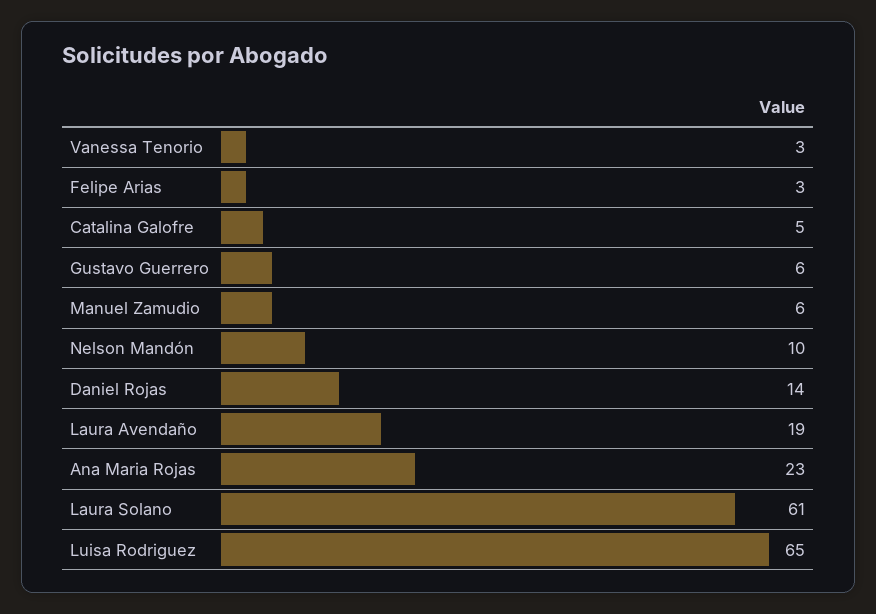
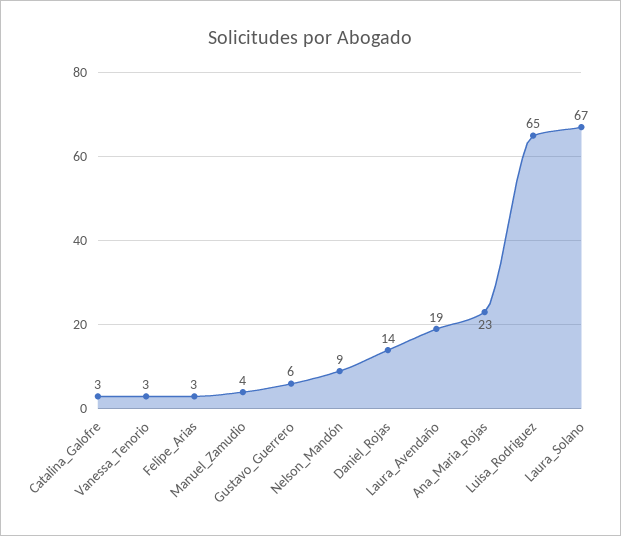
Catalina Galofre: 5 -> 3
Manuel Zamudio: 6 -> 4
Nelson Mandón: 10 -> 9
Laura Solano: 61 -> 67

